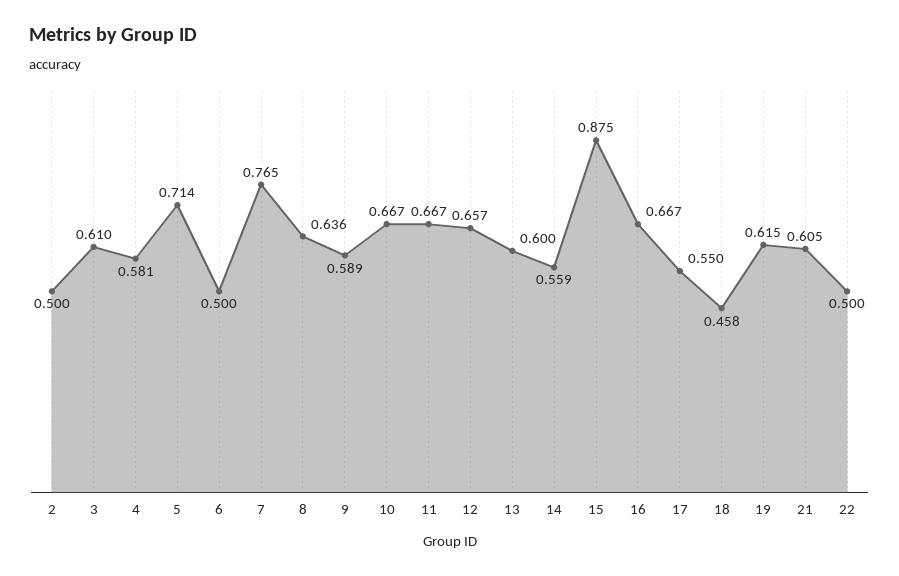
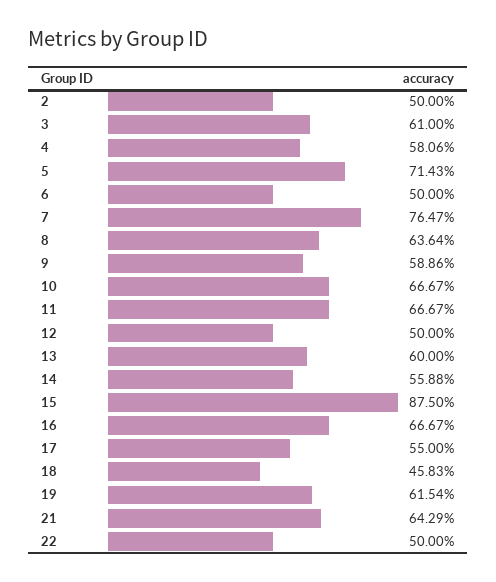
12: 0.657 -> 0.5
21: 0.605 -> 0.6429

